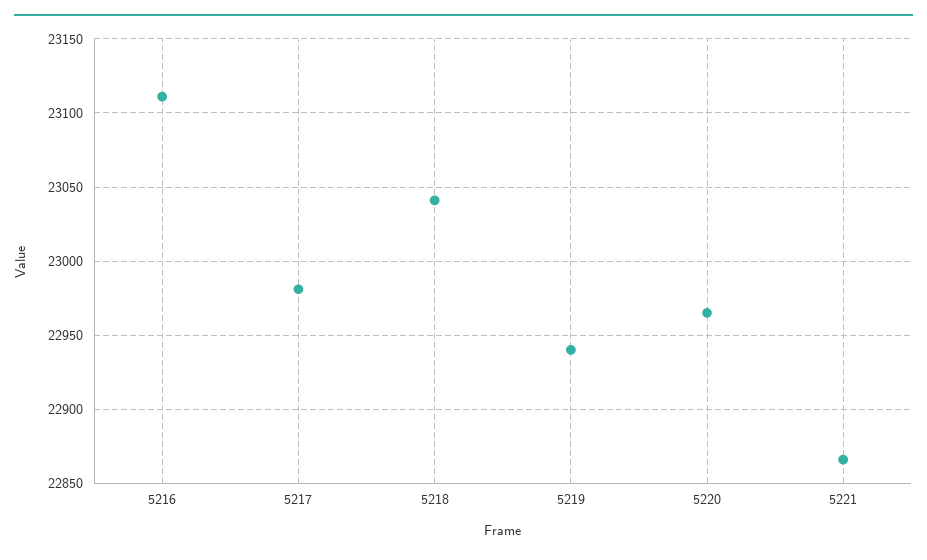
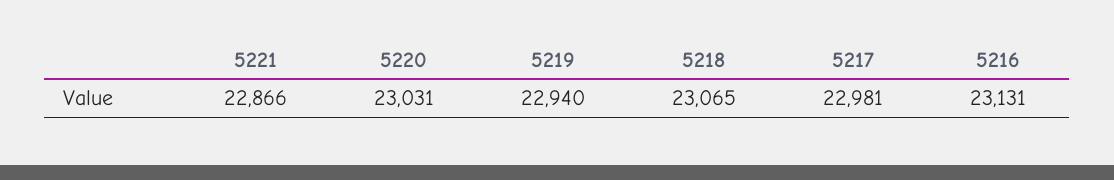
5216: 23110 -> 23131
5218: 23040 -> 23065
5220: 22965 -> 23031

